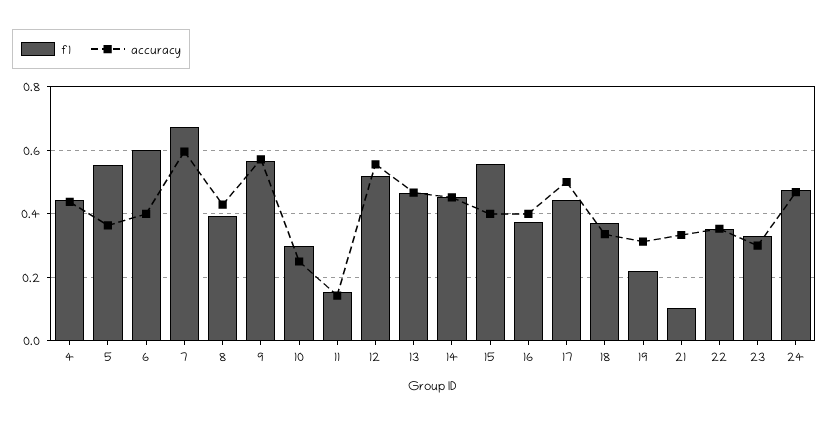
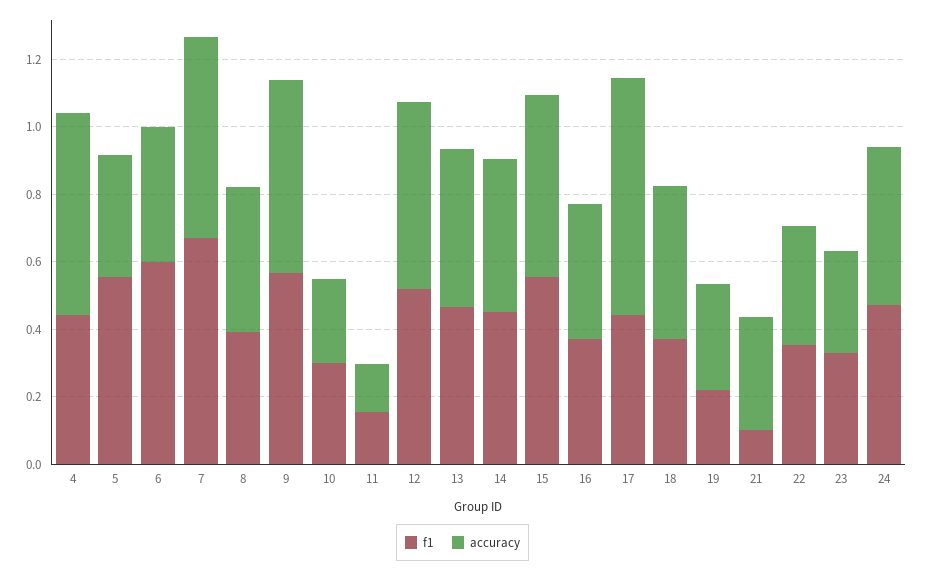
accuracy, 4: 0.44 -> 0.6
accuracy, 15: 0.4 -> 0.55
accuracy, 17: 0.5 -> 0.7
accuracy, 18: 0.34 -> 0.45

